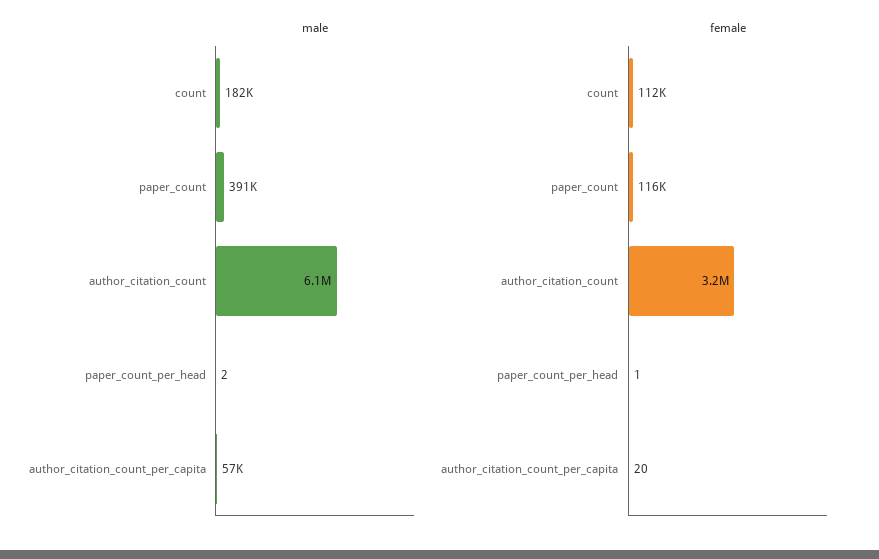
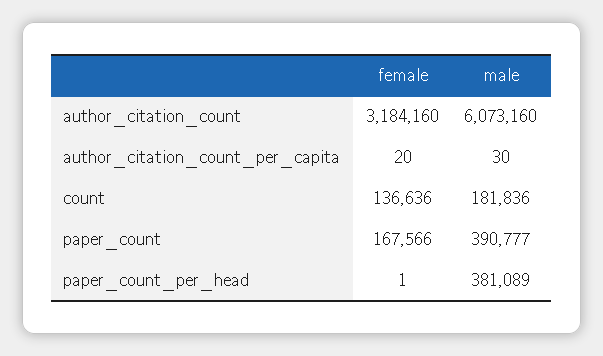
male, paper_count_per_head: 2 -> 381089
male, author_citation_count_per_capita: 57000 -> 30
female, count: 112000 -> 136636
female, paper_count: 116000 -> 167566

